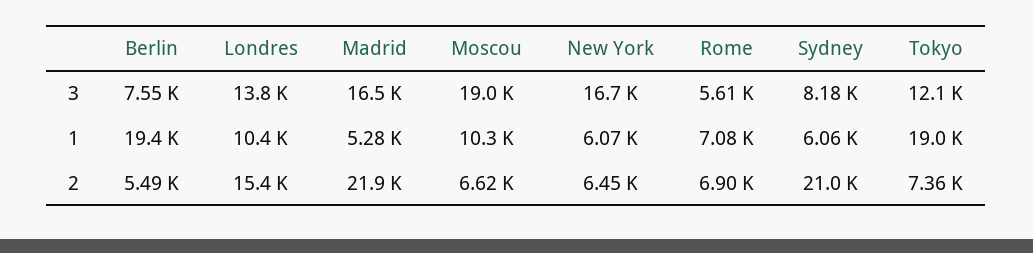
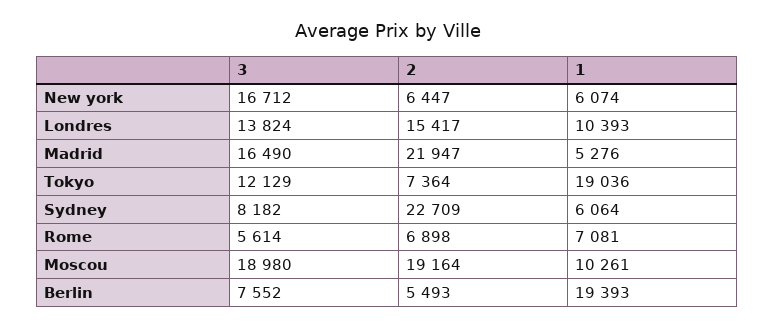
Moscou, 2: 6620 -> 19164
Sydney, 2: 21000 -> 22709

